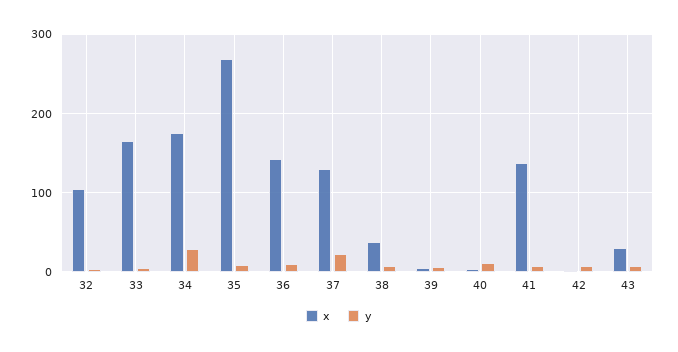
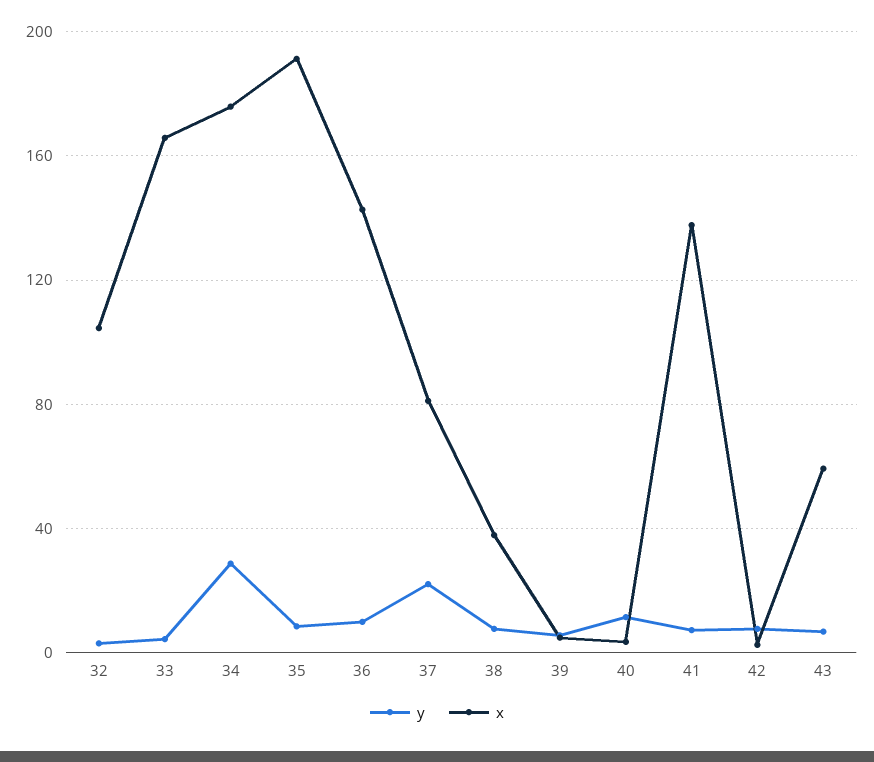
x, 35: 270 -> 190
x, 37: 130 -> 80
x, 43: 30 -> 60

